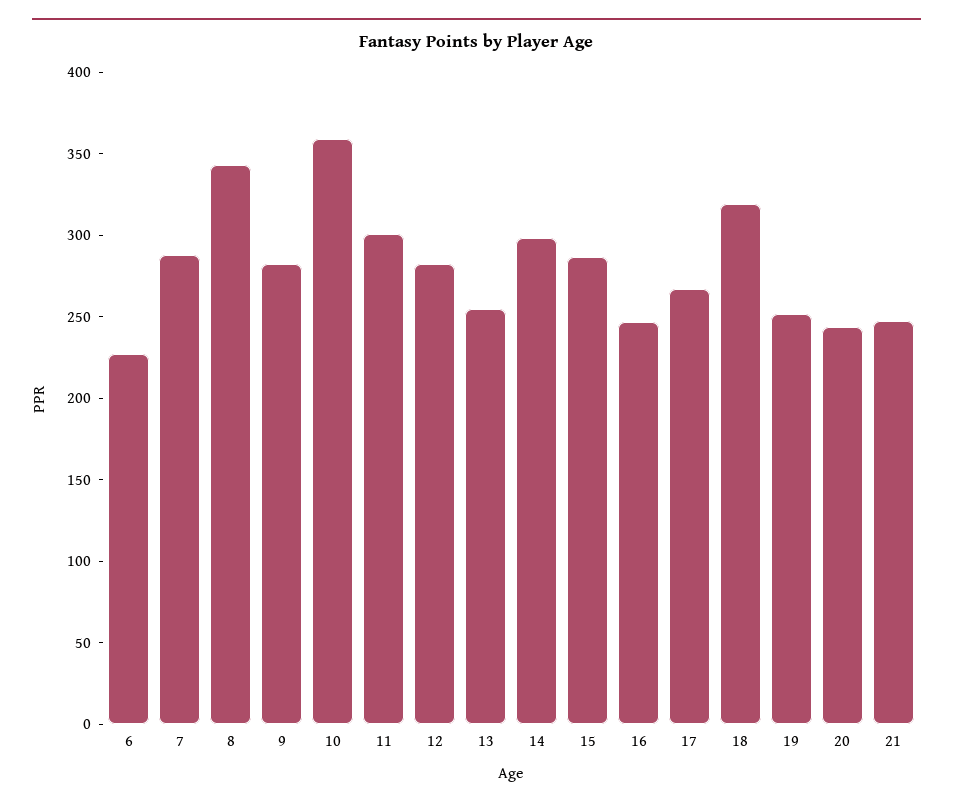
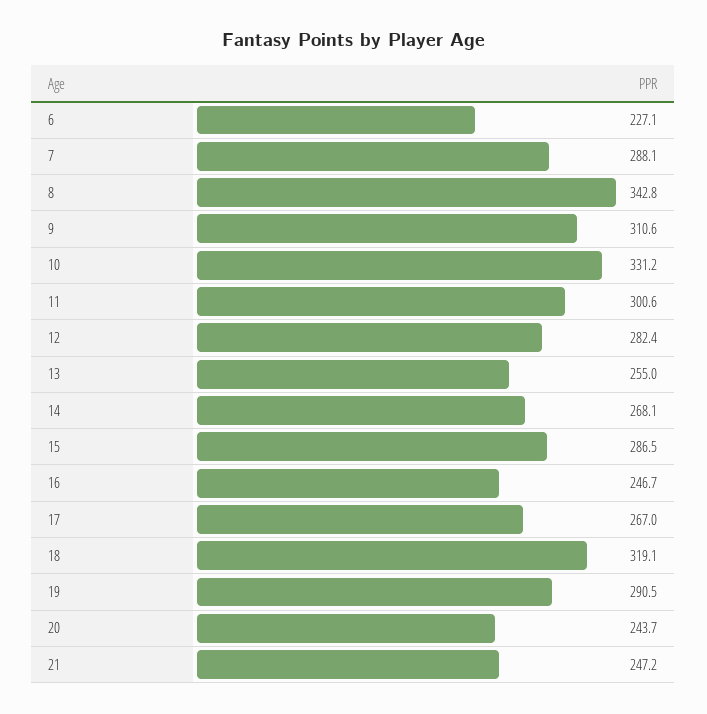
9: 280 -> 310.6
10: 360 -> 331.2
14: 300 -> 268.1
19: 250 -> 290.5

